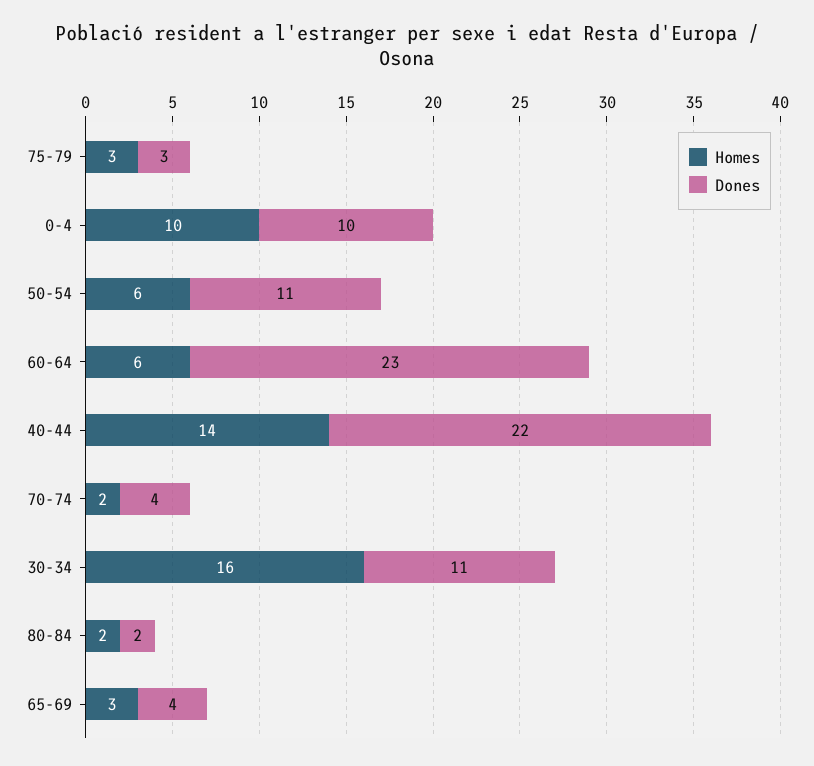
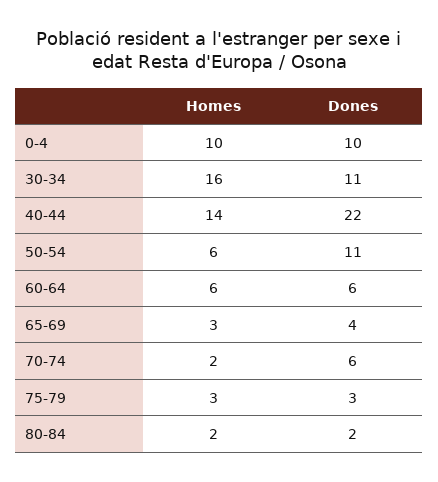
Dones, 60-64: 23 -> 6
Dones, 70-74: 4 -> 6

